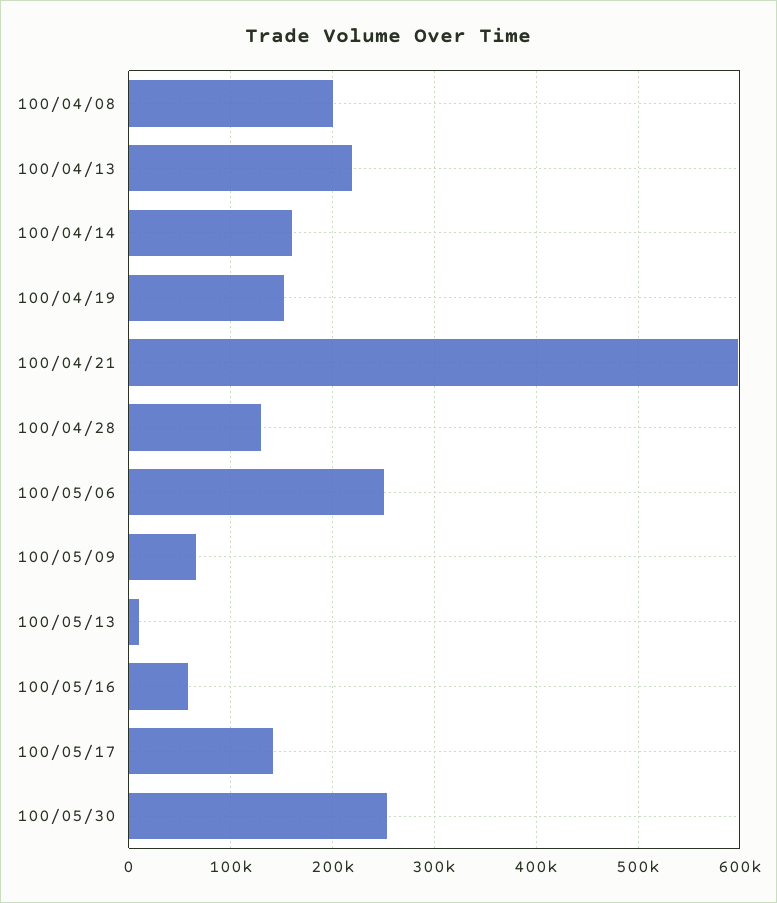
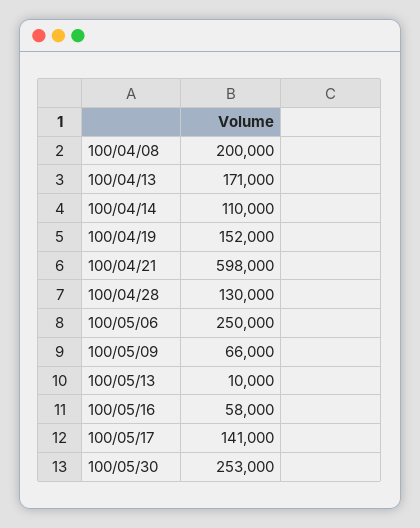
100/04/13: 220000 -> 171000
100/04/14: 160000 -> 110000

